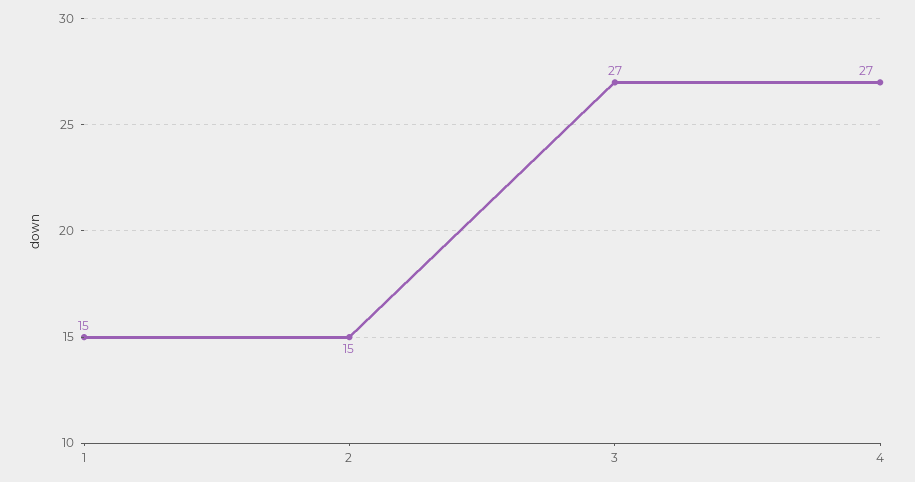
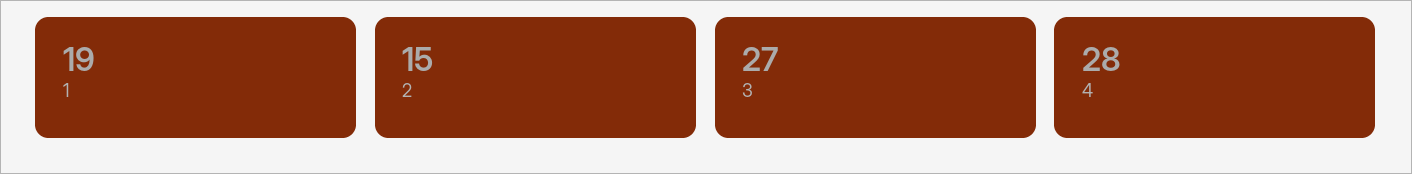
1: 15 -> 19
4: 27 -> 28

